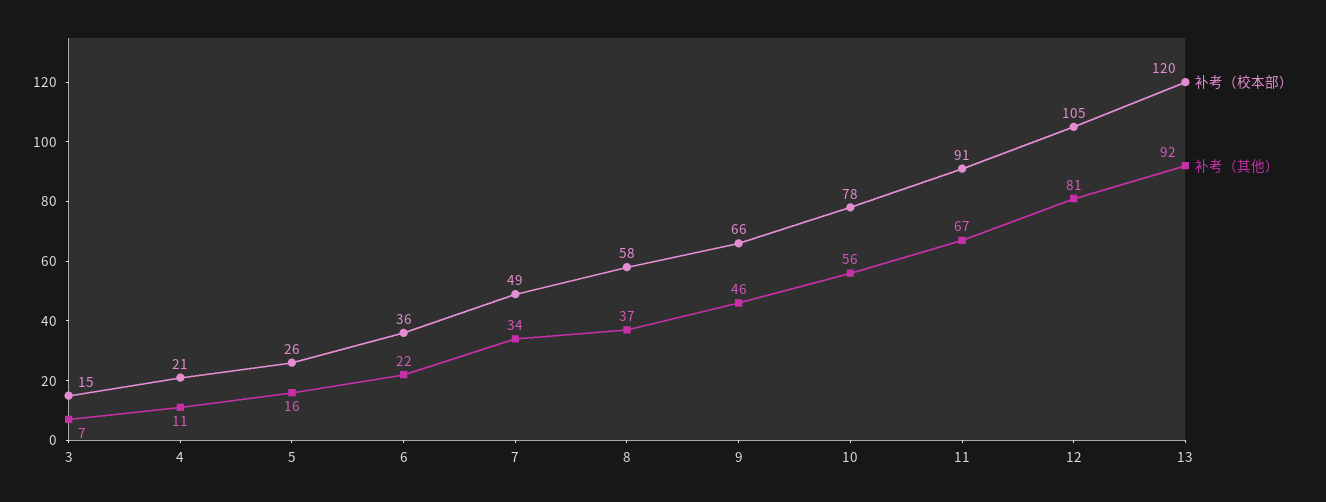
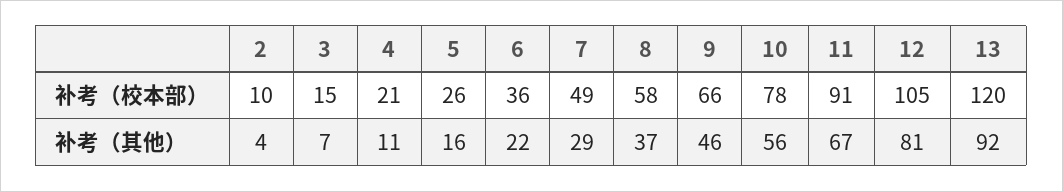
补考（其他）, 7: 34 -> 29
补考（校本部）, 2: none -> 10
补考（其他）, 2: none -> 4

